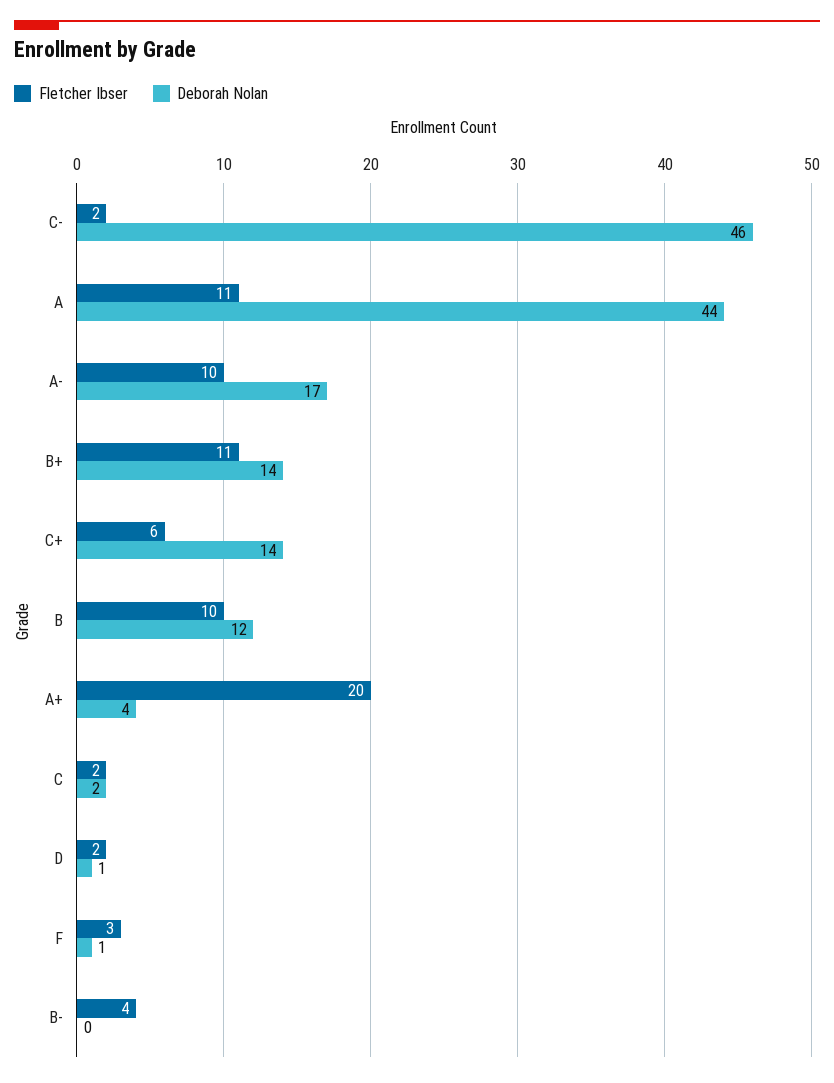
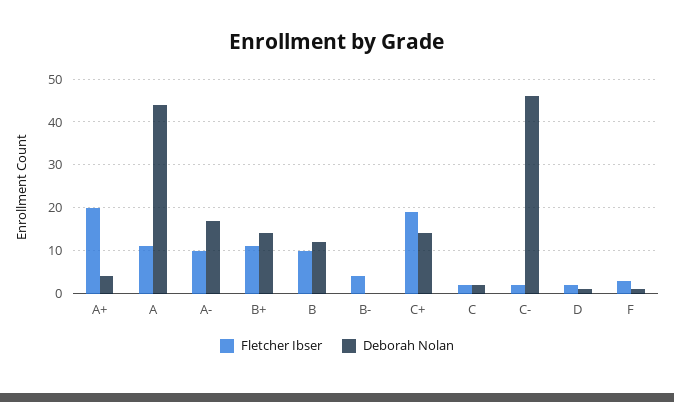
Fletcher Ibser, C+: 6 -> 20

